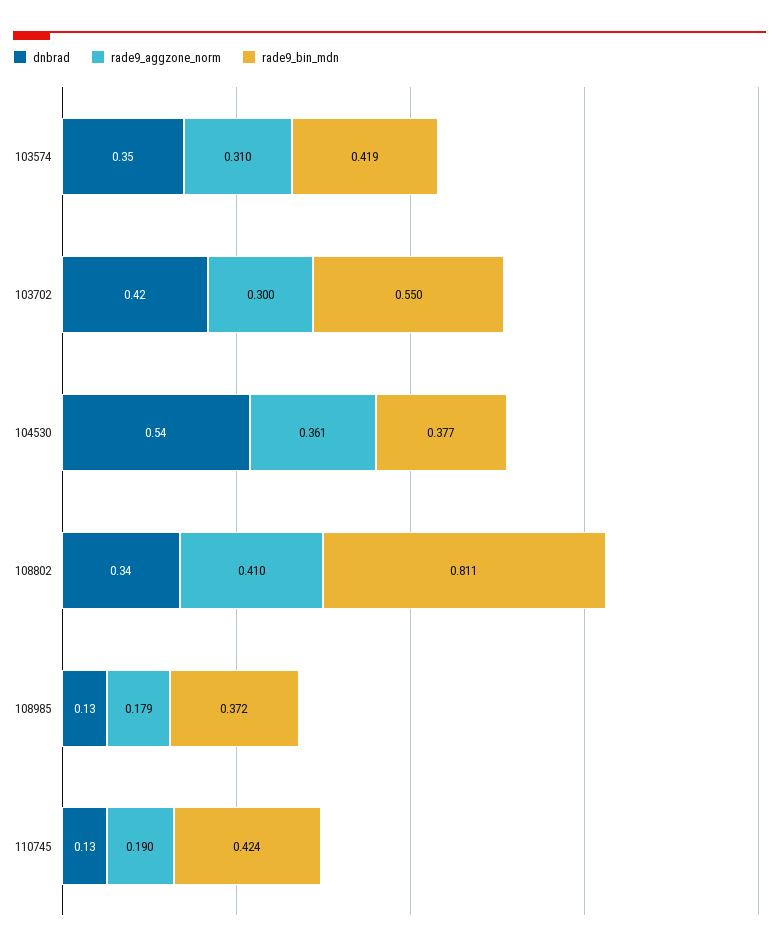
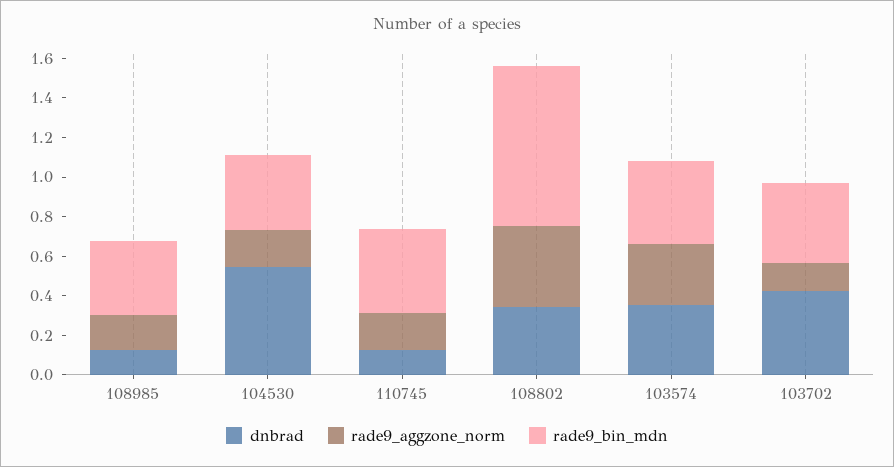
rade9_aggzone_norm, 103702: 0.3 -> 0.15
rade9_bin_mdn, 103702: 0.55 -> 0.4
rade9_aggzone_norm, 104530: 0.361 -> 0.2

